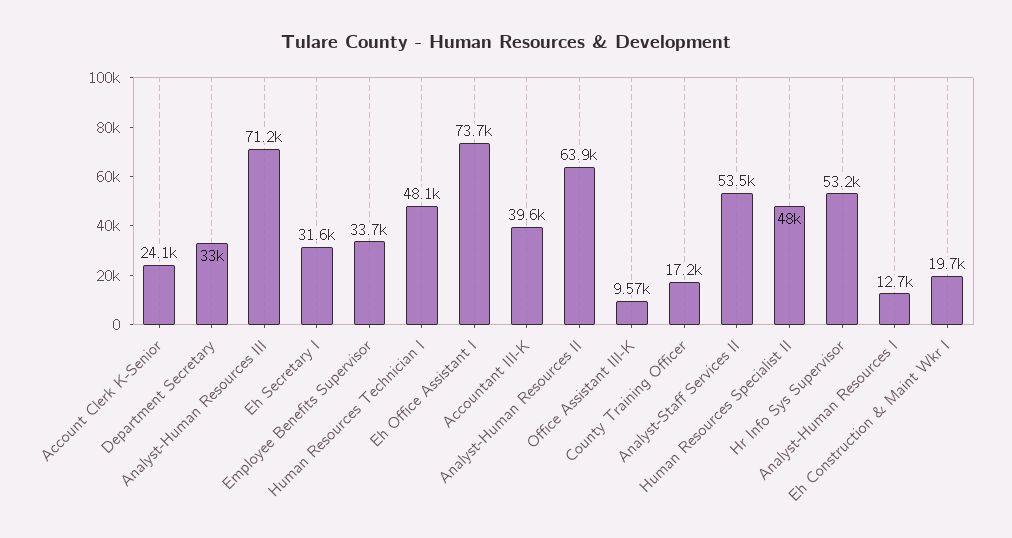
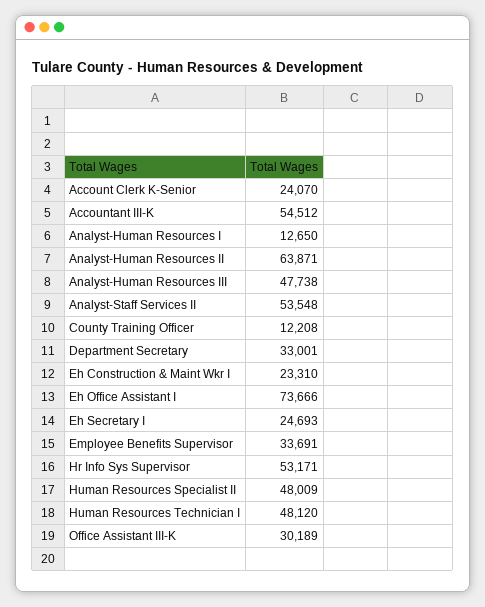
Analyst-Human Resources III: 71200 -> 47738
Eh Secretary I: 31600 -> 24693
Accountant III-K: 39600 -> 54512
Office Assistant III-K: 9570 -> 30189
County Training Officer: 17200 -> 12208
Eh Construction & Maint Wkr I: 19700 -> 23310

